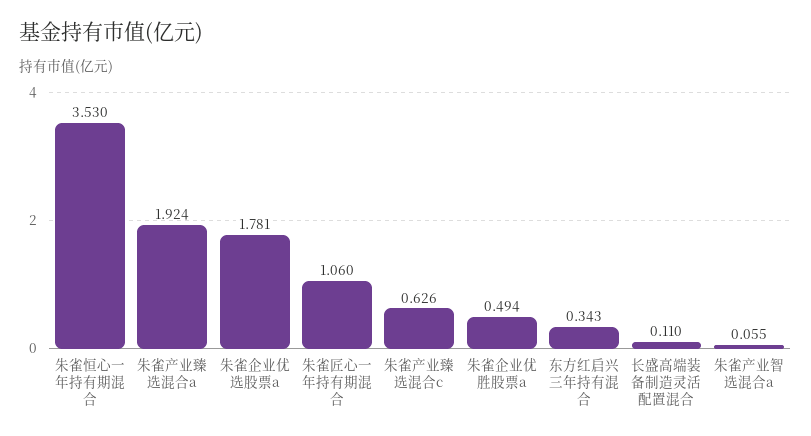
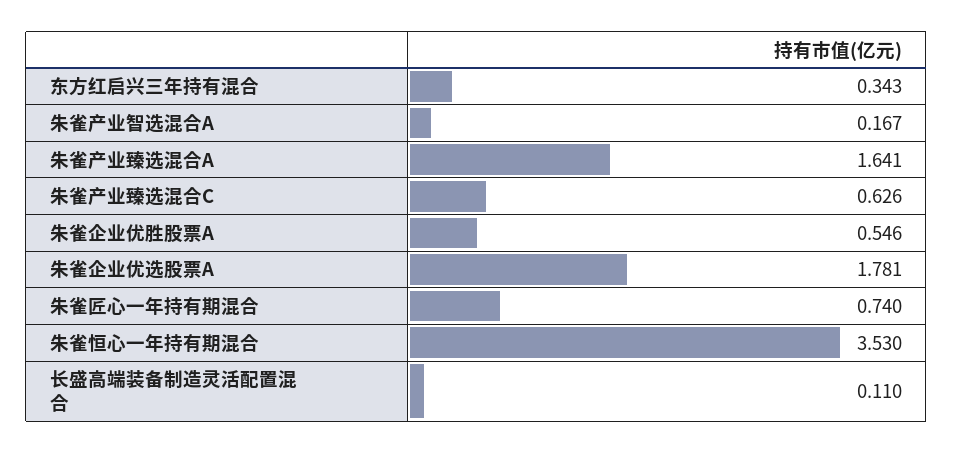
朱雀产业臻选混合a: 1.924 -> 1.641
朱雀匠心一年持有期混合: 1.06 -> 0.74
朱雀企业优胜股票a: 0.494 -> 0.546
朱雀产业智选混合a: 0.055 -> 0.167

